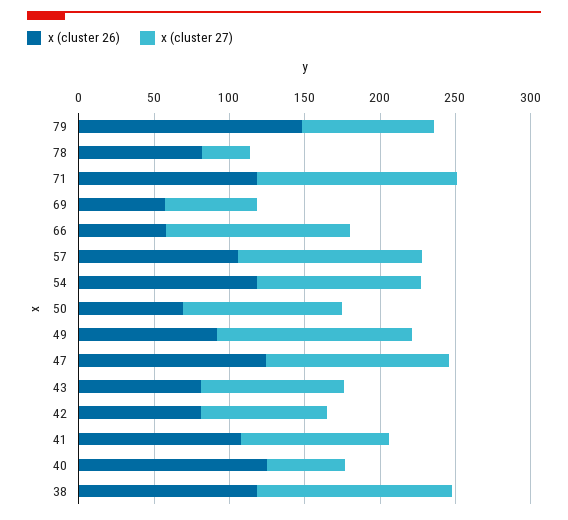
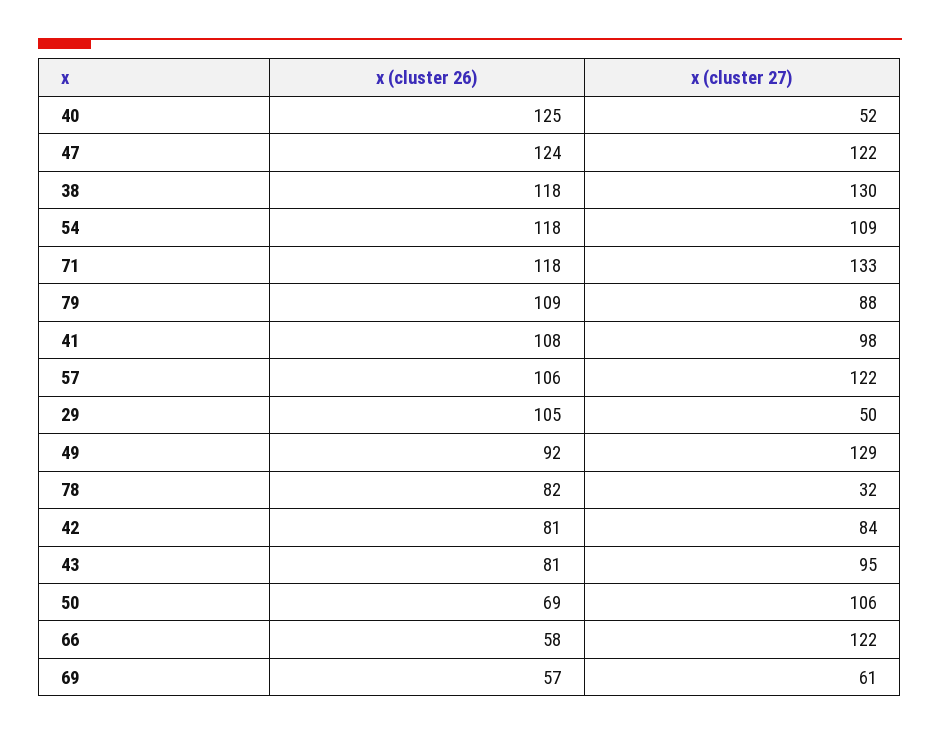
x (cluster 26), 79: 150 -> 109
x (cluster 26), 29: none -> 105
x (cluster 27), 29: none -> 50

